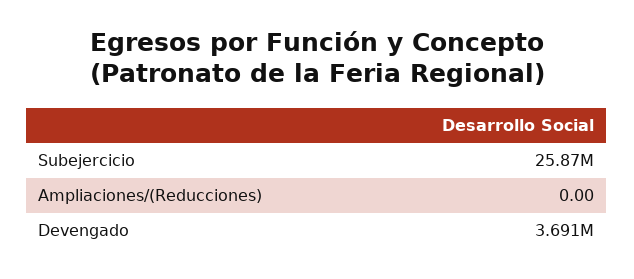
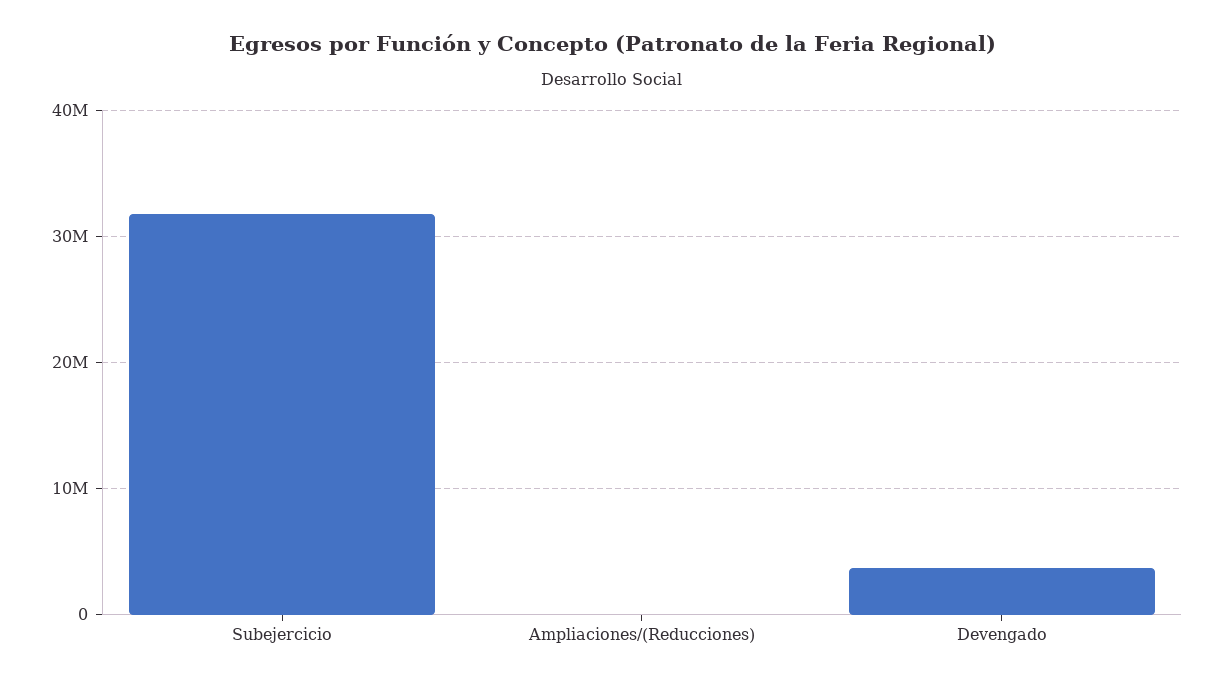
Subejercicio: 25870000 -> 32000000

